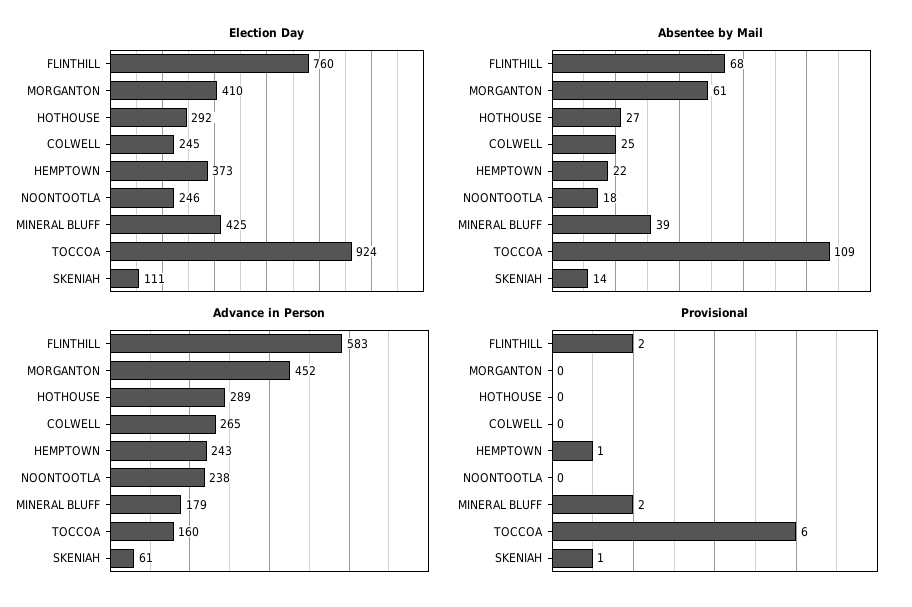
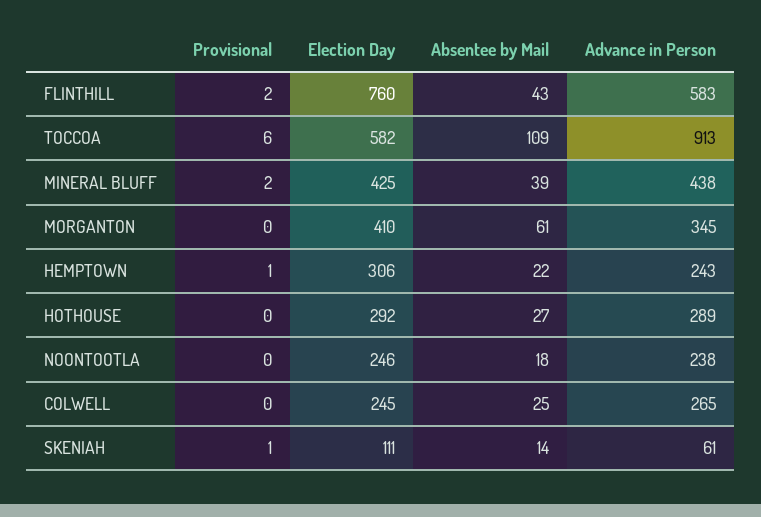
Election Day, HEMPTOWN: 373 -> 306
Election Day, TOCCOA: 924 -> 582
Absentee by Mail, FLINTHILL: 68 -> 43
Advance in Person, MORGANTON: 452 -> 345
Advance in Person, MINERAL BLUFF: 179 -> 438
Advance in Person, TOCCOA: 160 -> 913

